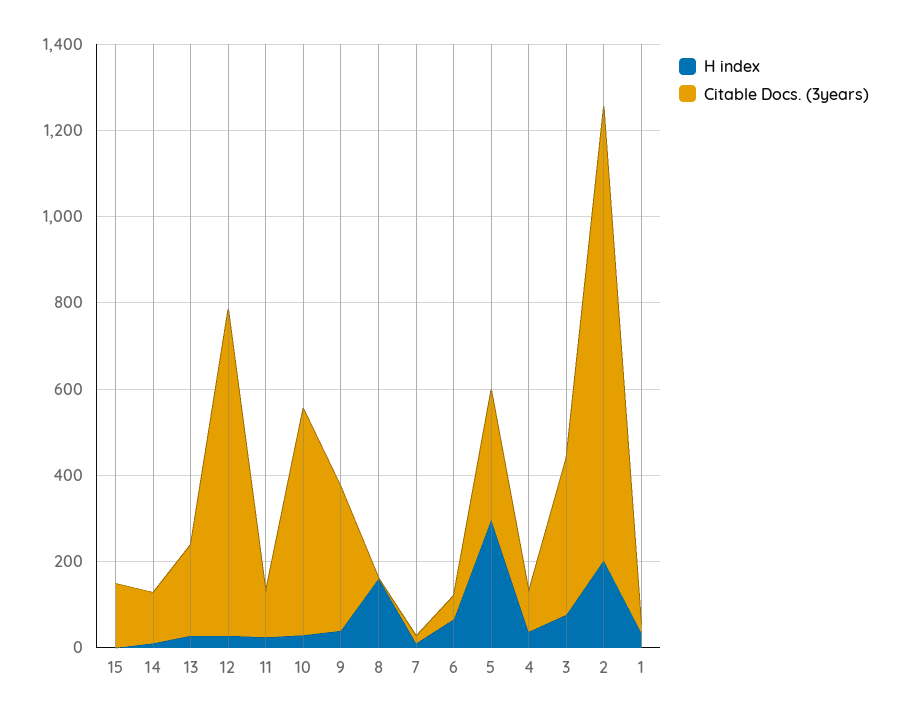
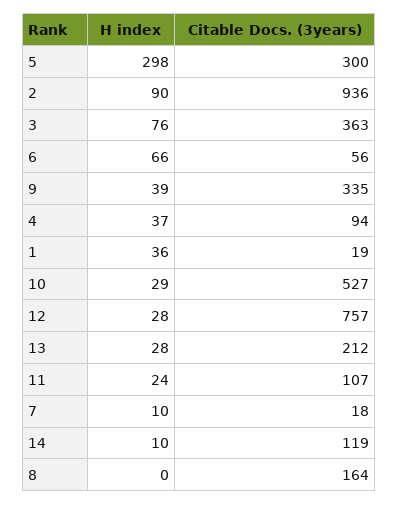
H index, 15: 0 -> none
Citable Docs. (3years), 15: 150 -> none
H index, 8: 150 -> 0
Citable Docs. (3years), 8: 0 -> 164
H index, 2: 200 -> 90
Citable Docs. (3years), 2: 1050 -> 936

